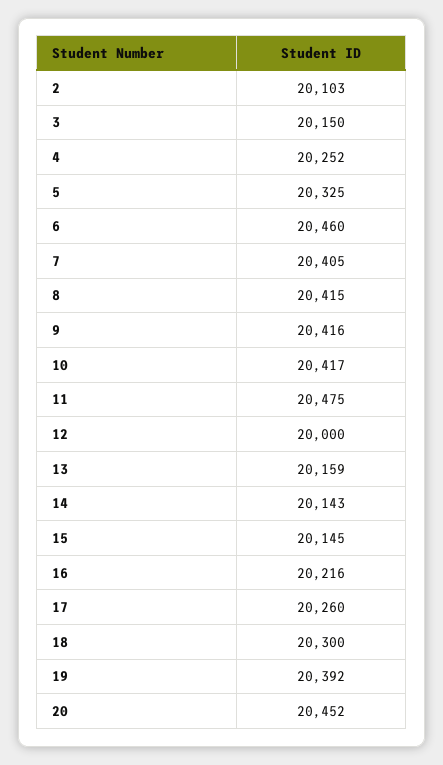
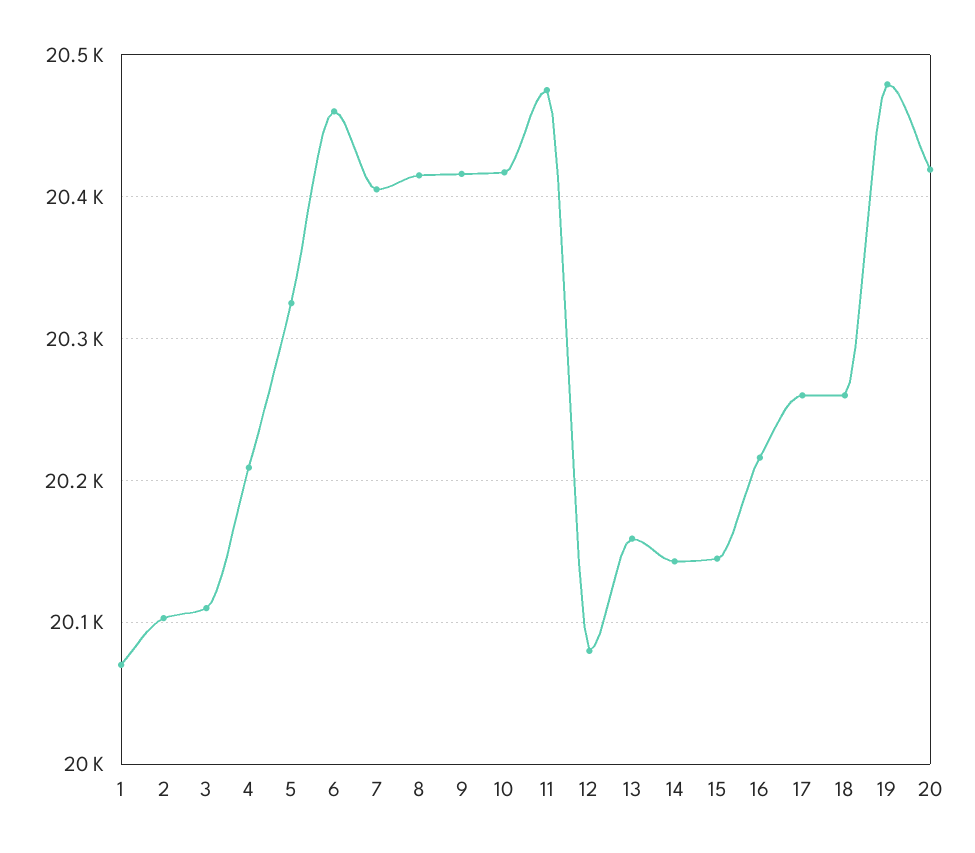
3: 20150 -> 20110
4: 20252 -> 20210
12: 20000 -> 20080
18: 20300 -> 20260
19: 20392 -> 20480
20: 20452 -> 20420
1: none -> 20070

